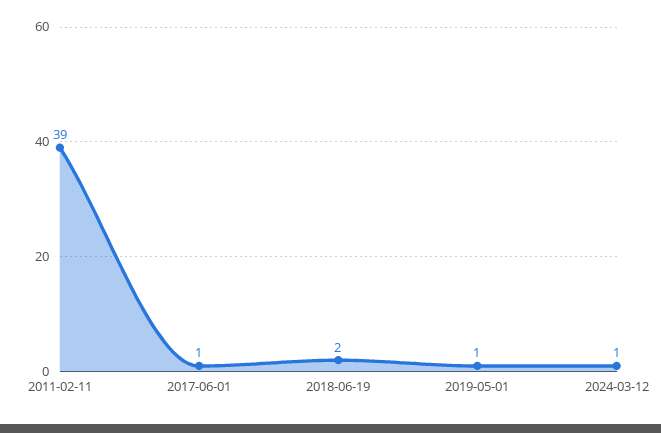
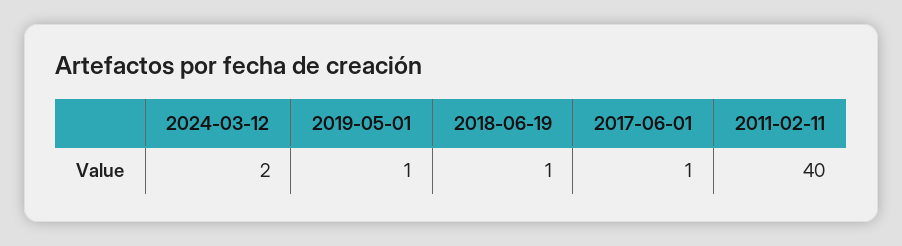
2011-02-11: 39 -> 40
2018-06-19: 2 -> 1
2024-03-12: 1 -> 2

